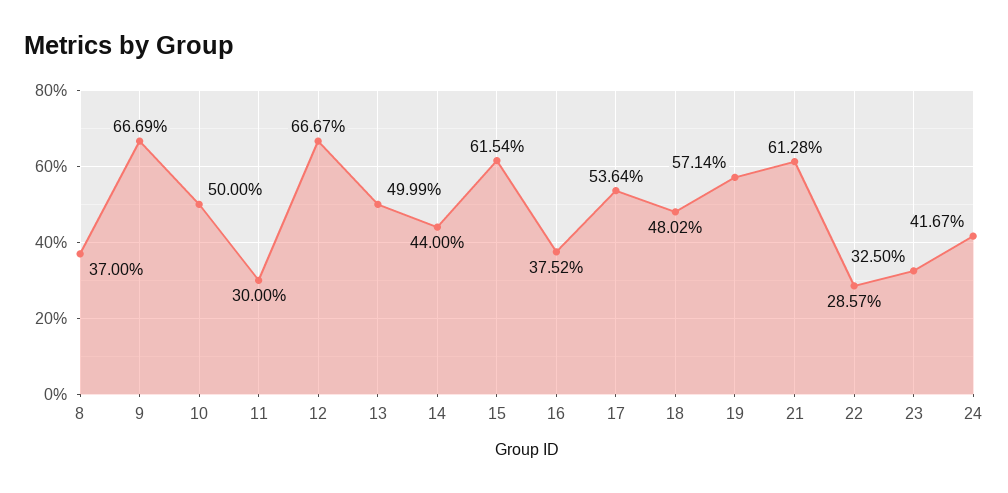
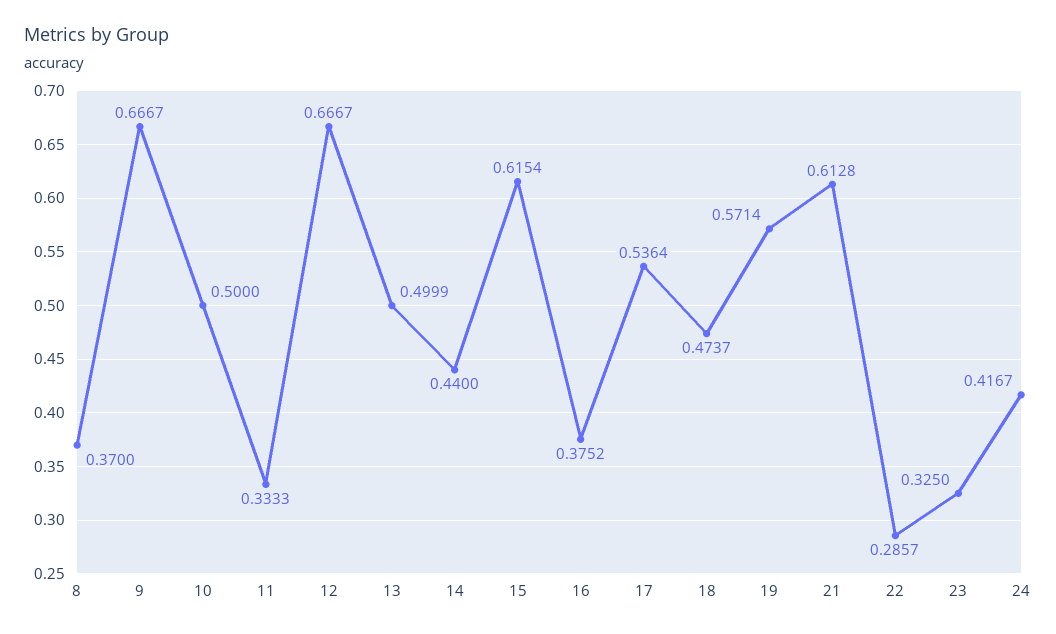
9: 0.6669 -> 0.6667
11: 0.3 -> 0.3333
18: 0.4802 -> 0.4737

